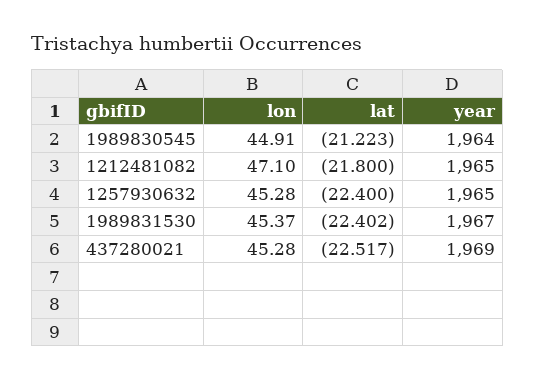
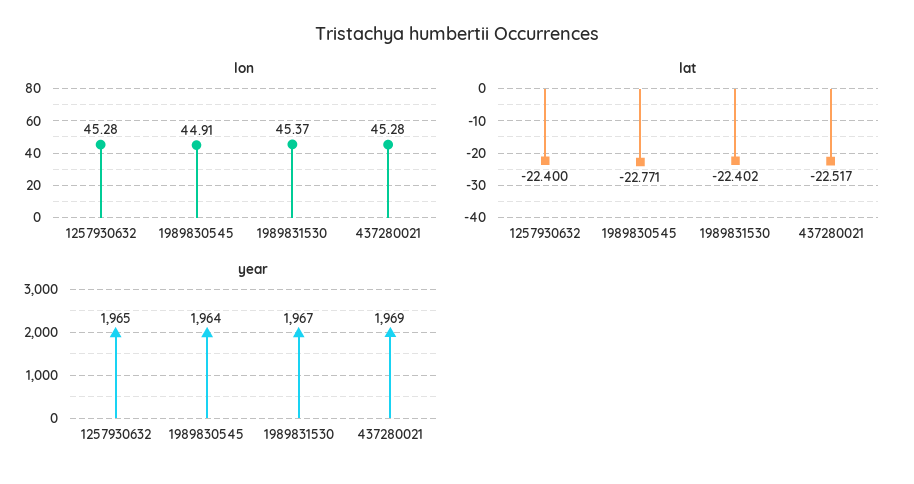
lat, 1989830545: -21.223 -> -22.771
lon, 1212481082: 47.1 -> none
lat, 1212481082: -21.8 -> none
year, 1212481082: 1965 -> none

